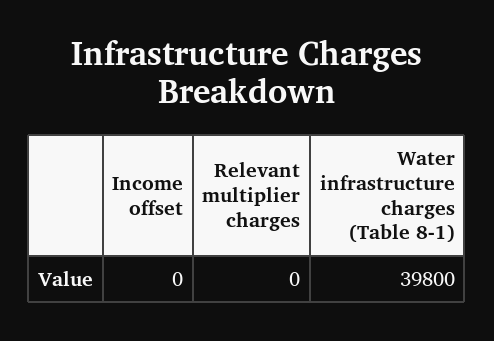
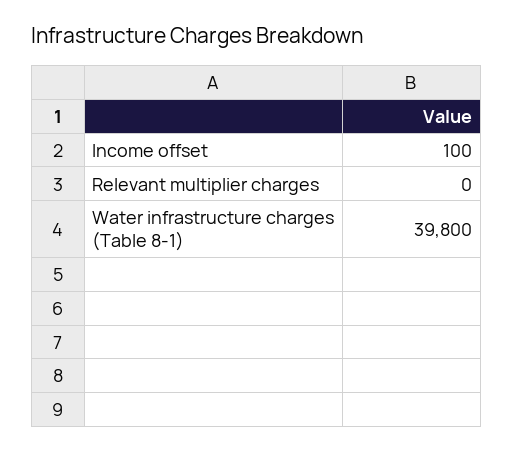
Income offset: 0 -> 100

